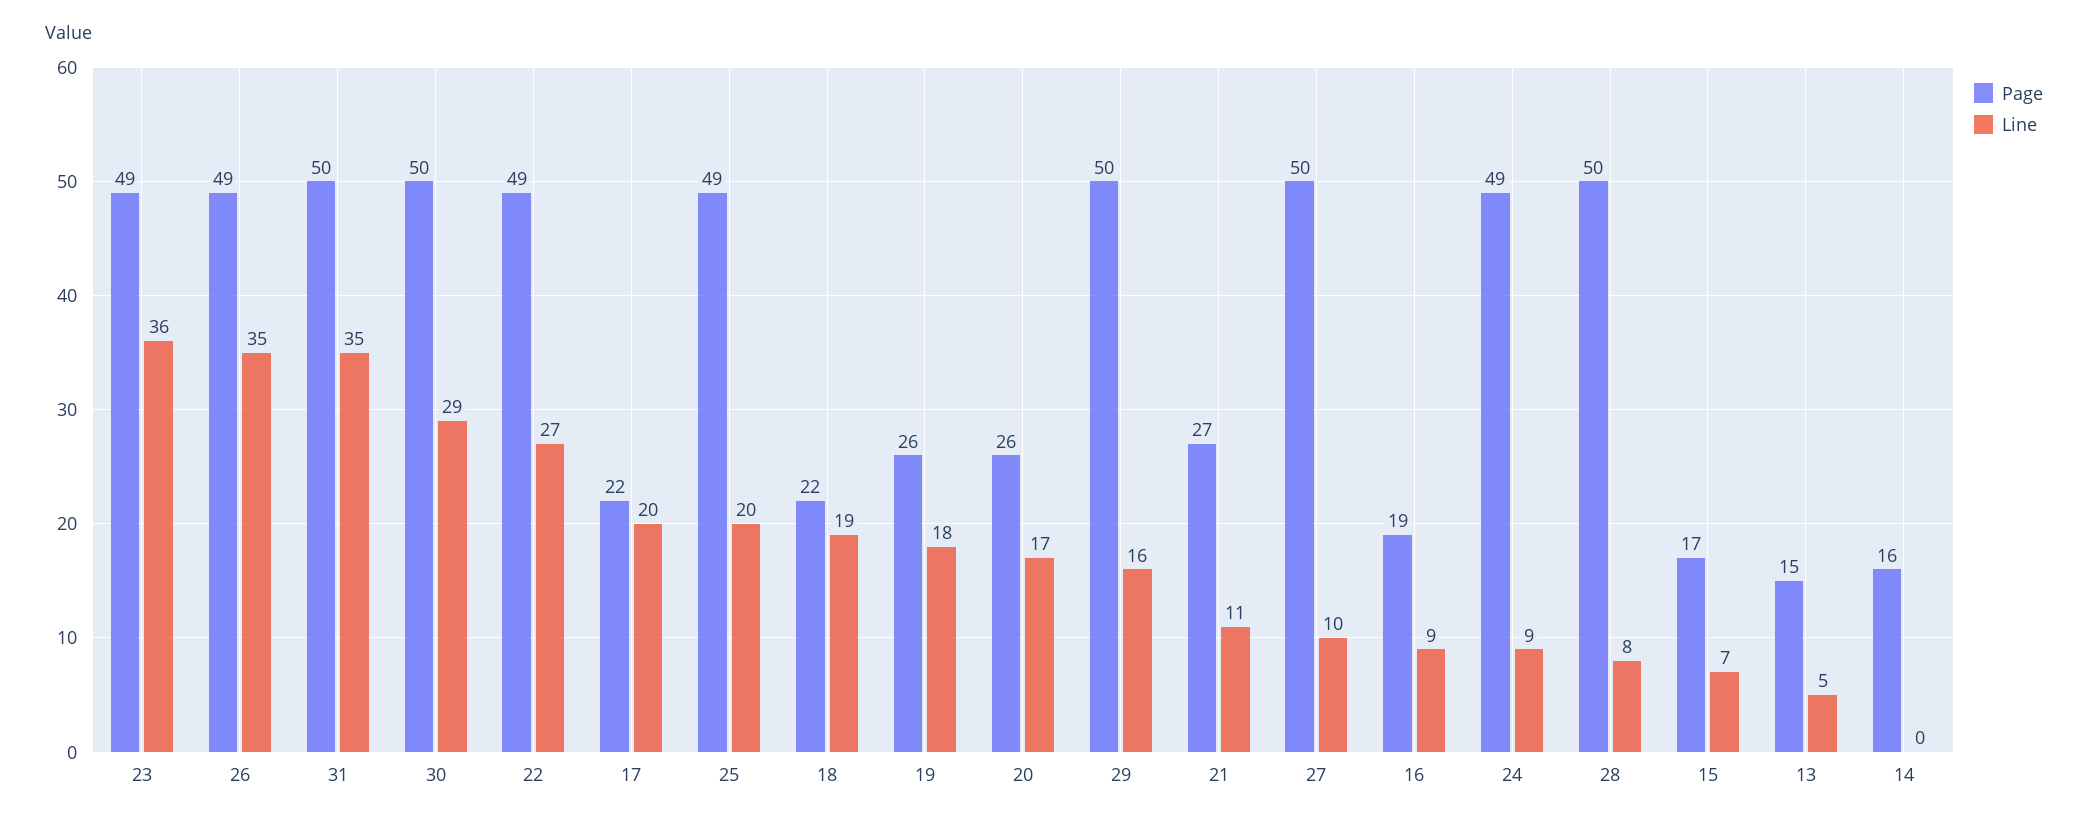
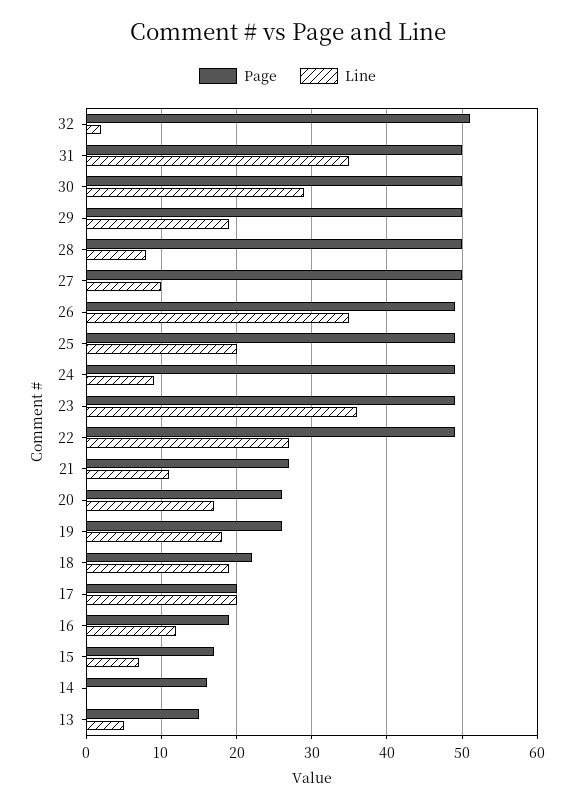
Page, 17: 22 -> 20
Line, 29: 16 -> 19
Line, 16: 9 -> 12
Page, 32: none -> 51
Line, 32: none -> 2

